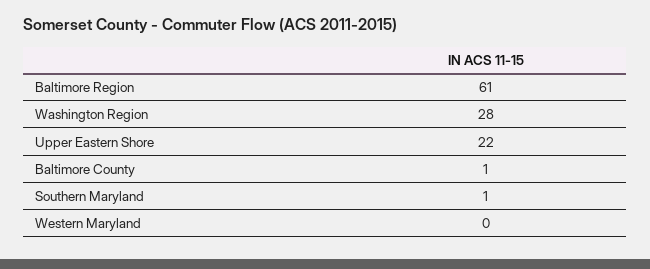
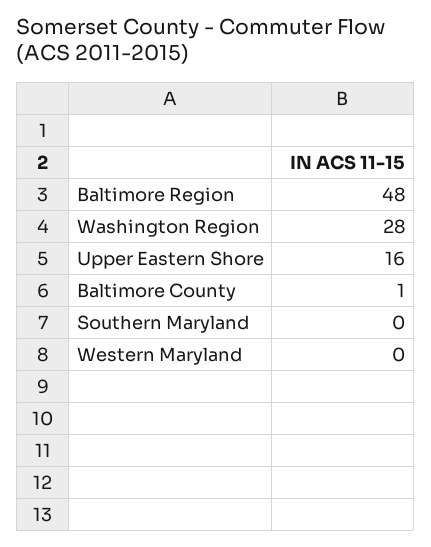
Baltimore Region: 61 -> 48
Upper Eastern Shore: 22 -> 16
Southern Maryland: 1 -> 0

